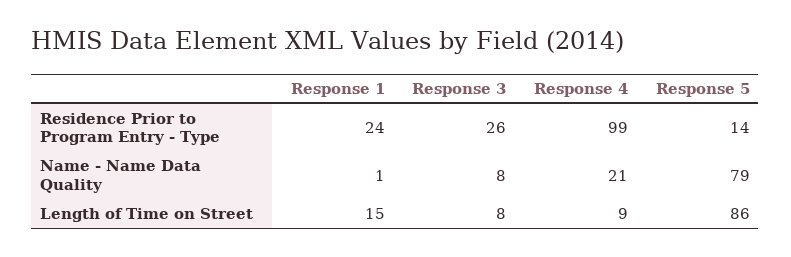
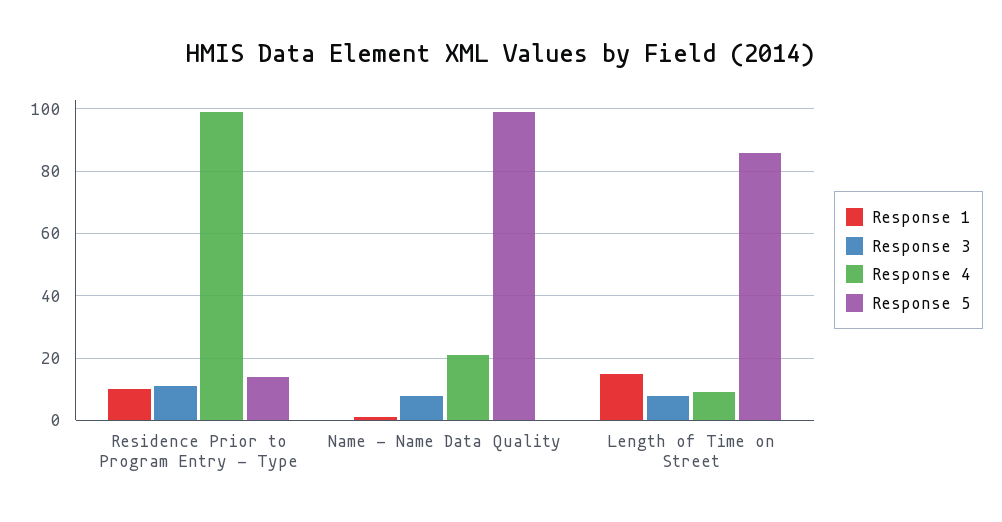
Response 1, Residence Prior to Program Entry - Type: 24 -> 10
Response 3, Residence Prior to Program Entry - Type: 26 -> 10
Response 5, Name - Name Data Quality: 79 -> 100

